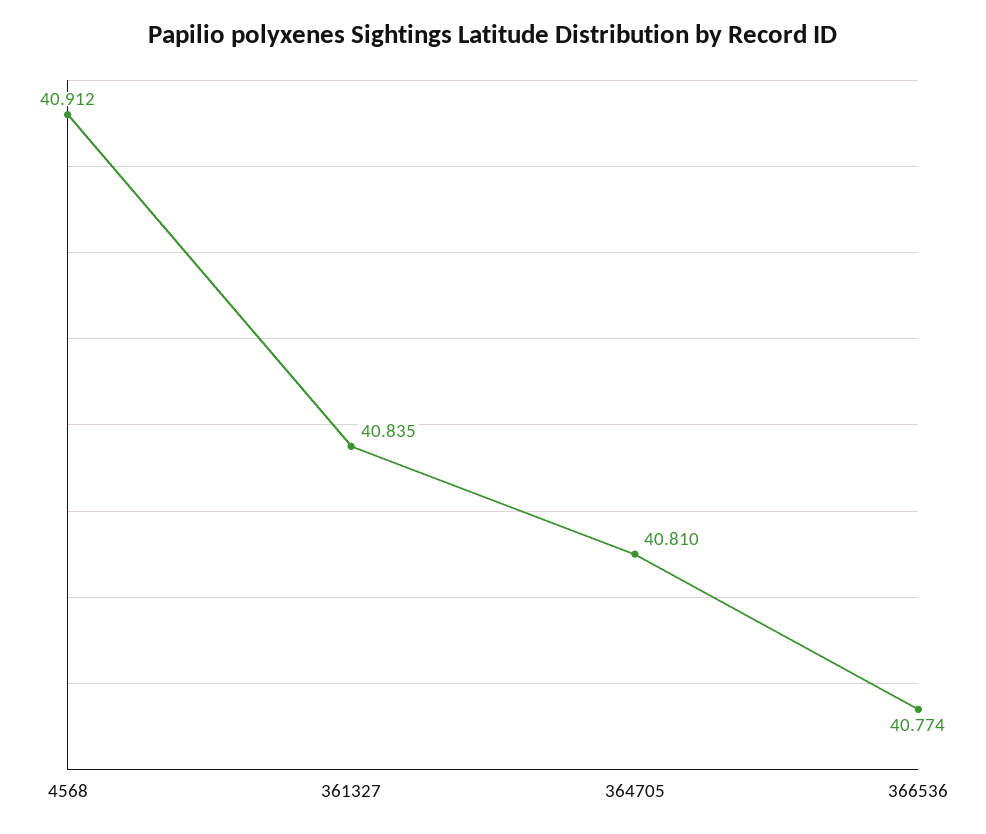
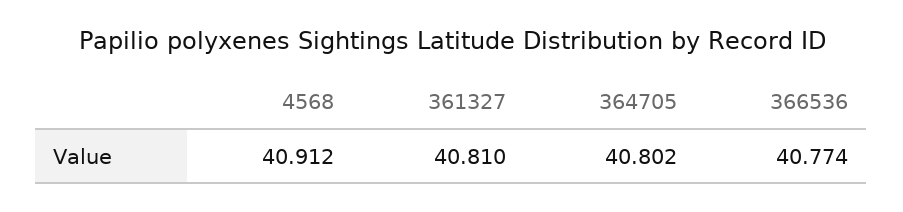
361327: 40.835 -> 40.81
364705: 40.81 -> 40.802

